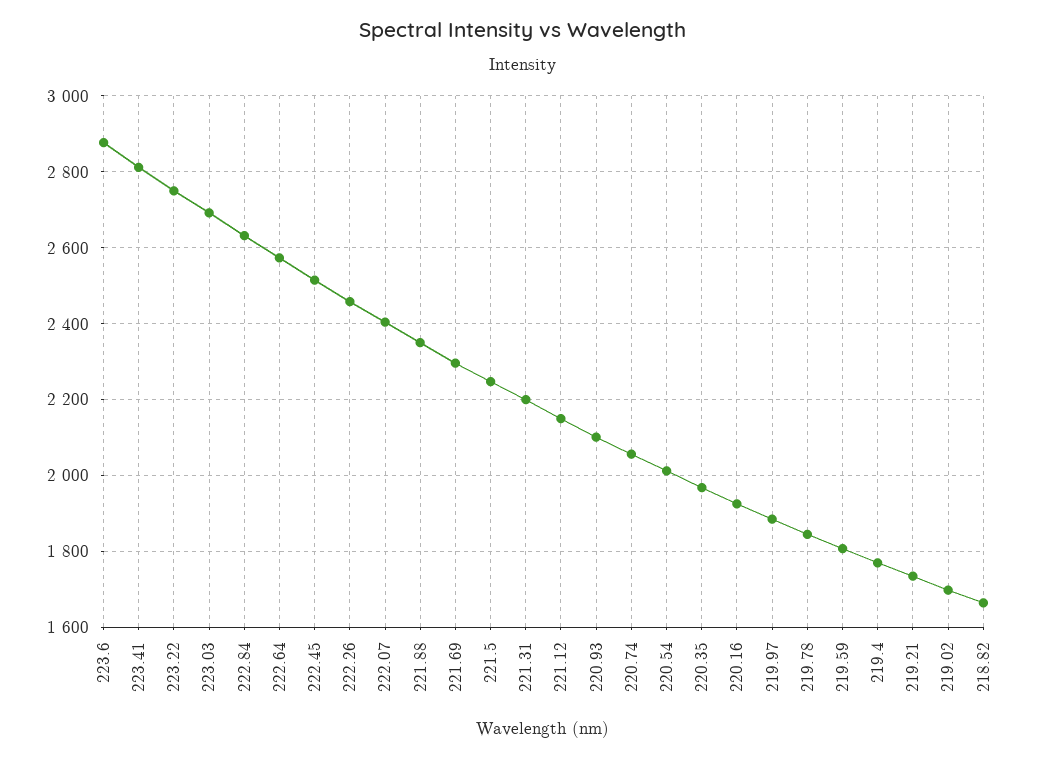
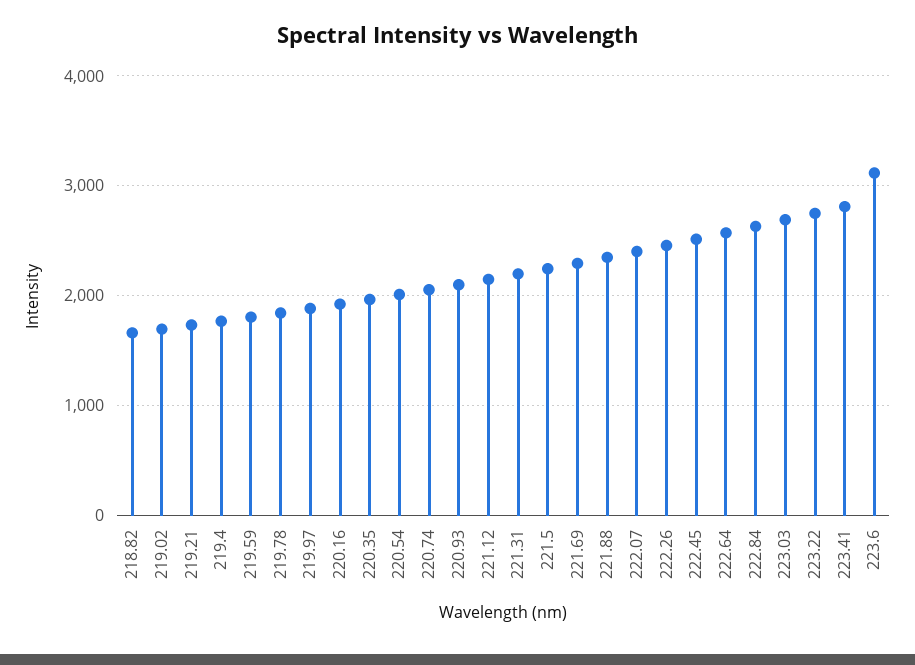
223.6: 2880 -> 3100

